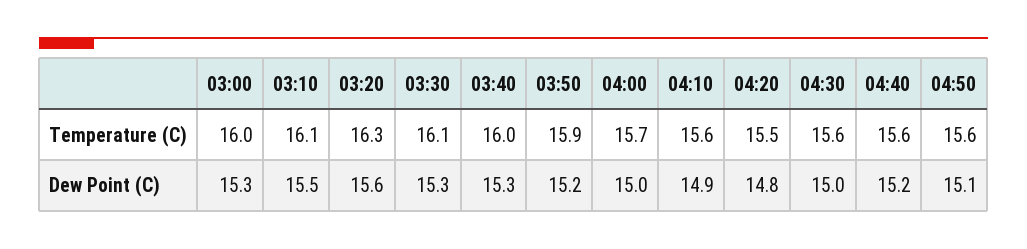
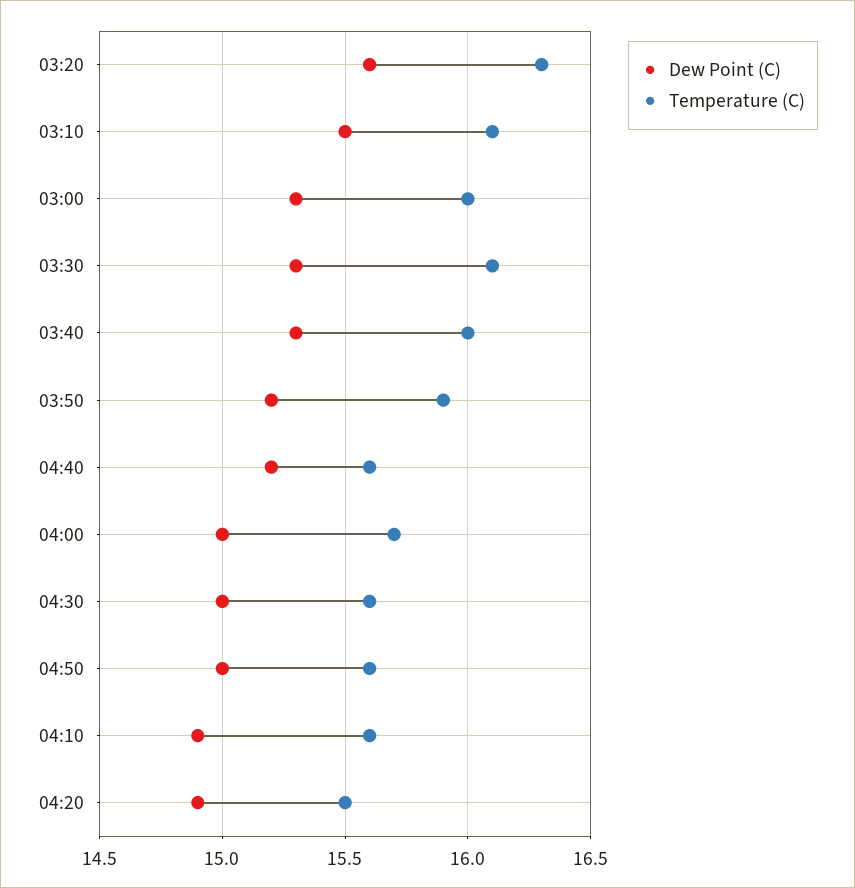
Dew Point (C), 04:20: 14.8 -> 14.9
Dew Point (C), 04:50: 15.1 -> 15

